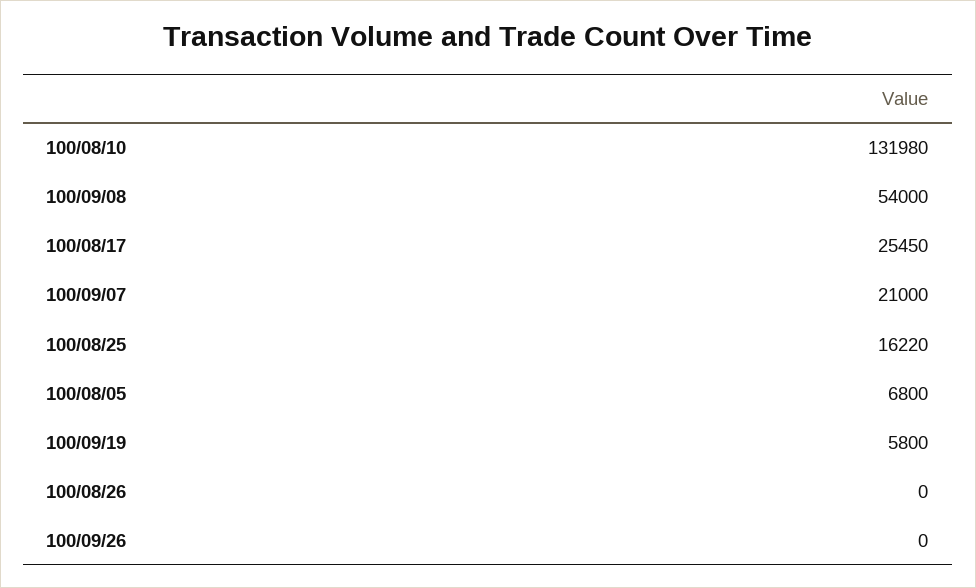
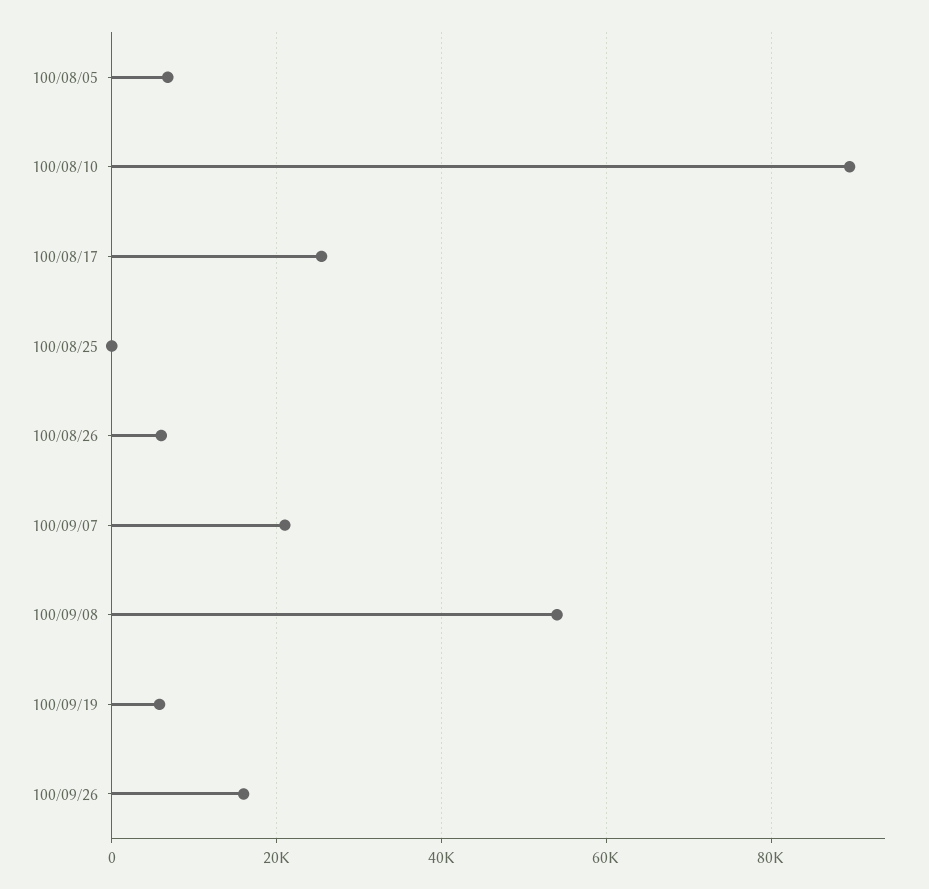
100/08/10: 131980 -> 90000
100/08/25: 16220 -> 0
100/08/26: 0 -> 6000
100/09/26: 0 -> 16000

